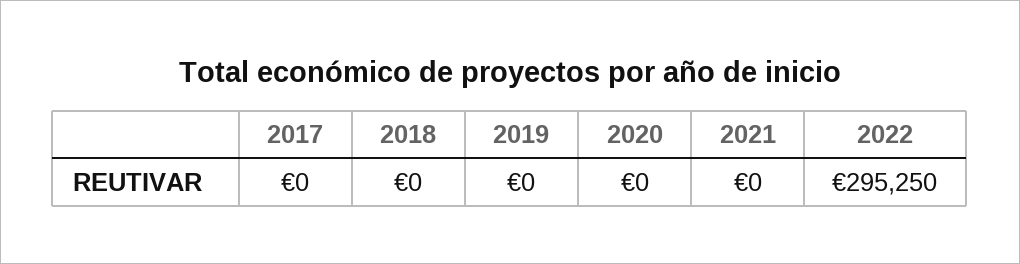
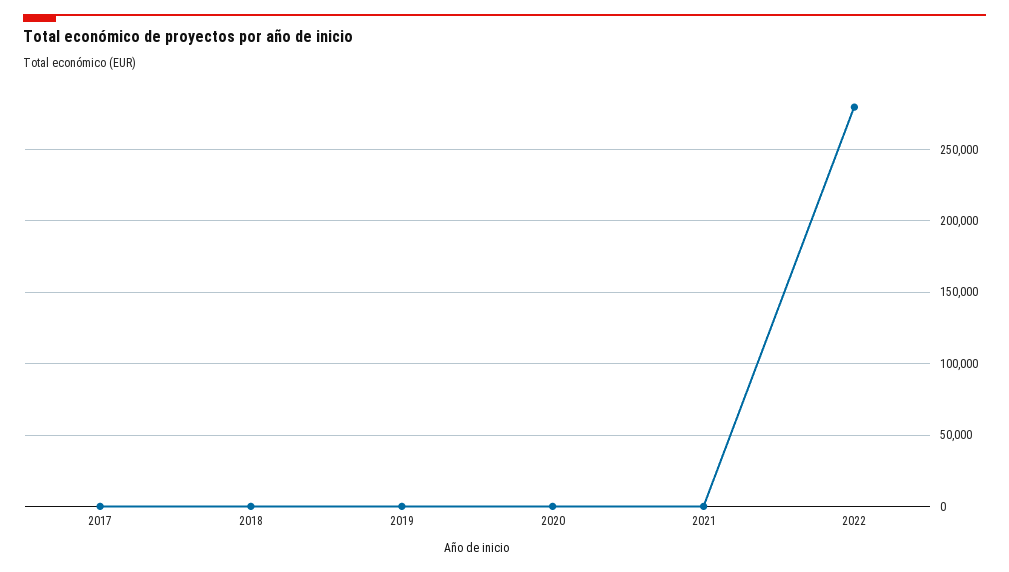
2022: 295250 -> 280000

